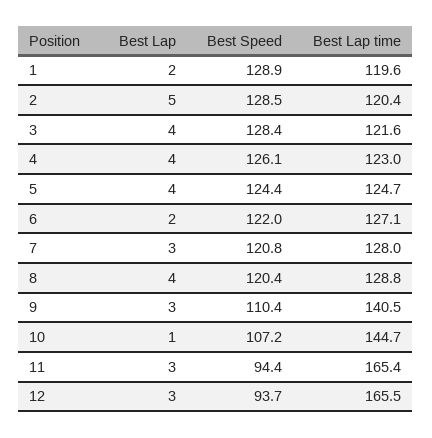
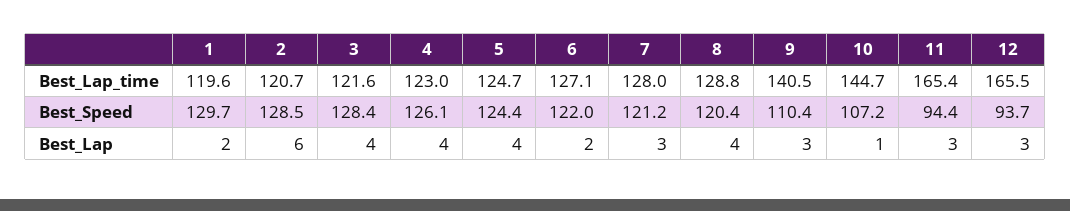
Best Speed, 1: 128.9 -> 129.7
Best Lap, 2: 5 -> 6
Best Lap time, 2: 120.4 -> 120.7
Best Speed, 7: 120.8 -> 121.2

